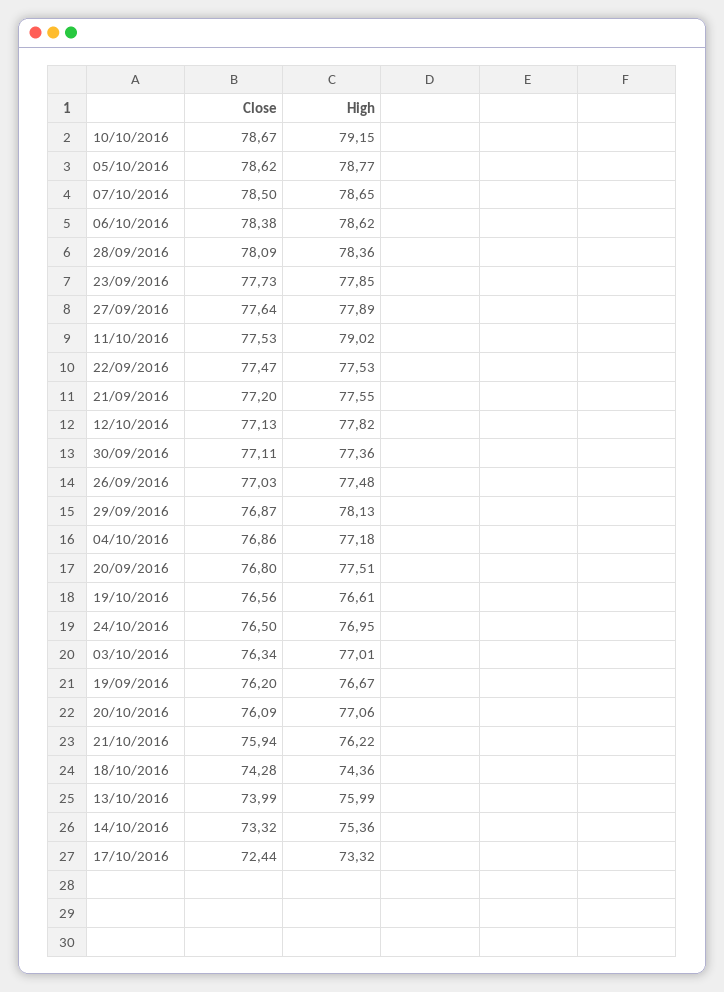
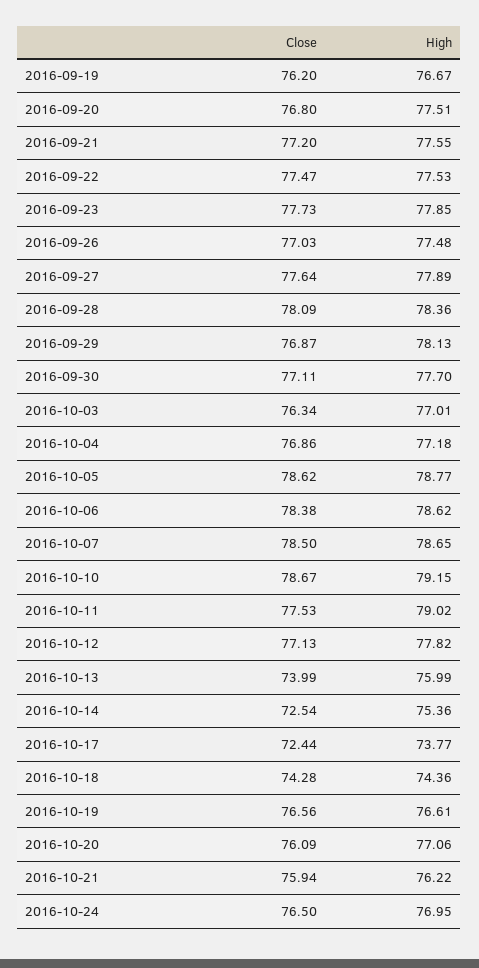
High, 30/09/2016: 77.36 -> 77.7
Close, 14/10/2016: 73.32 -> 72.54
High, 17/10/2016: 73.32 -> 73.77

